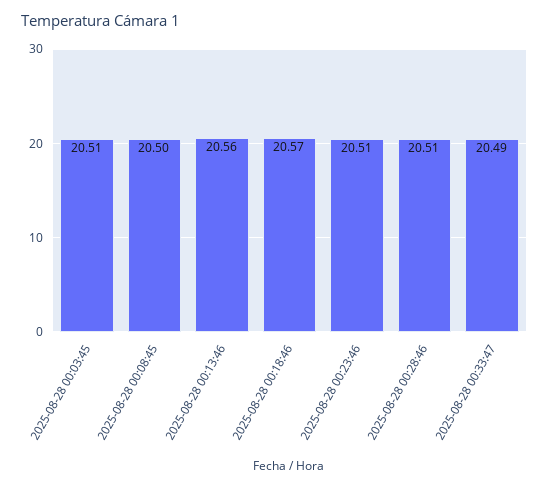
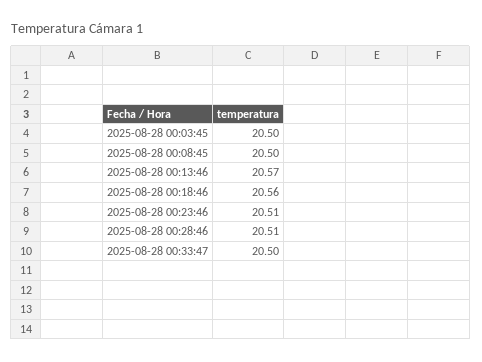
2025-08-28 00:03:45: 20.51 -> 20.5
2025-08-28 00:13:46: 20.56 -> 20.57
2025-08-28 00:18:46: 20.57 -> 20.56
2025-08-28 00:33:47: 20.49 -> 20.5

